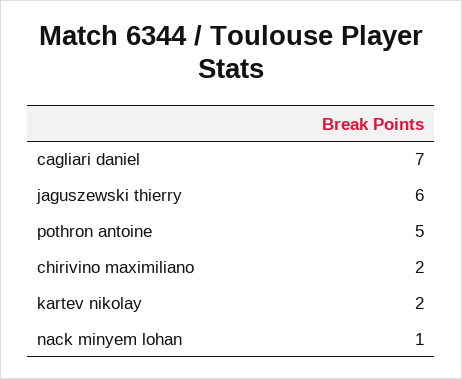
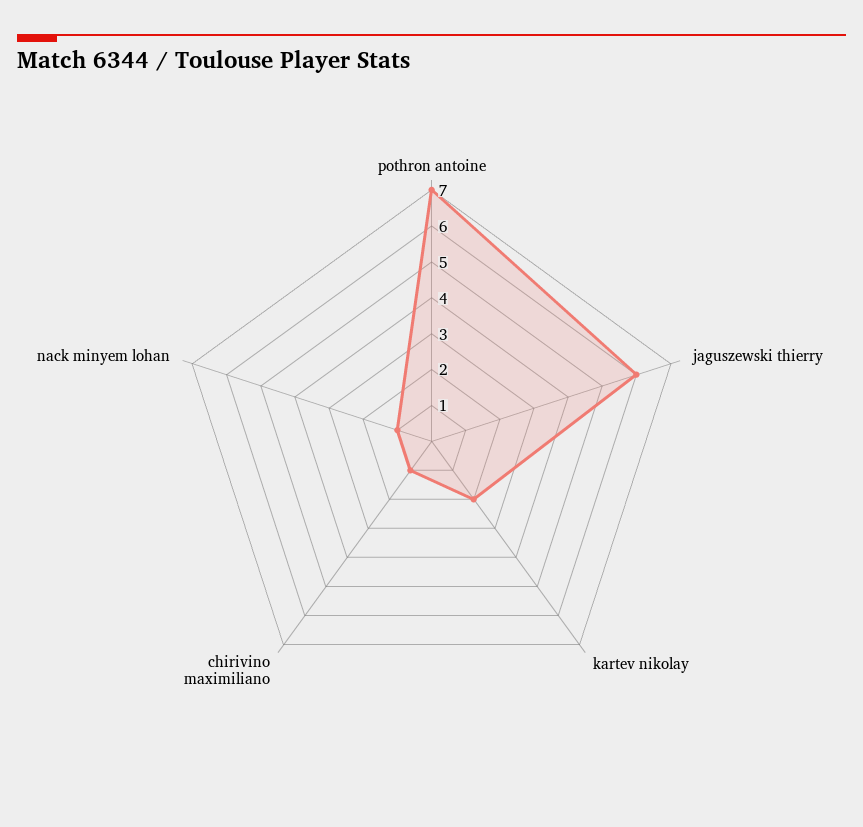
cagliari daniel: 7 -> none
pothron antoine: 5 -> 7
chirivino maximiliano: 2 -> 1

